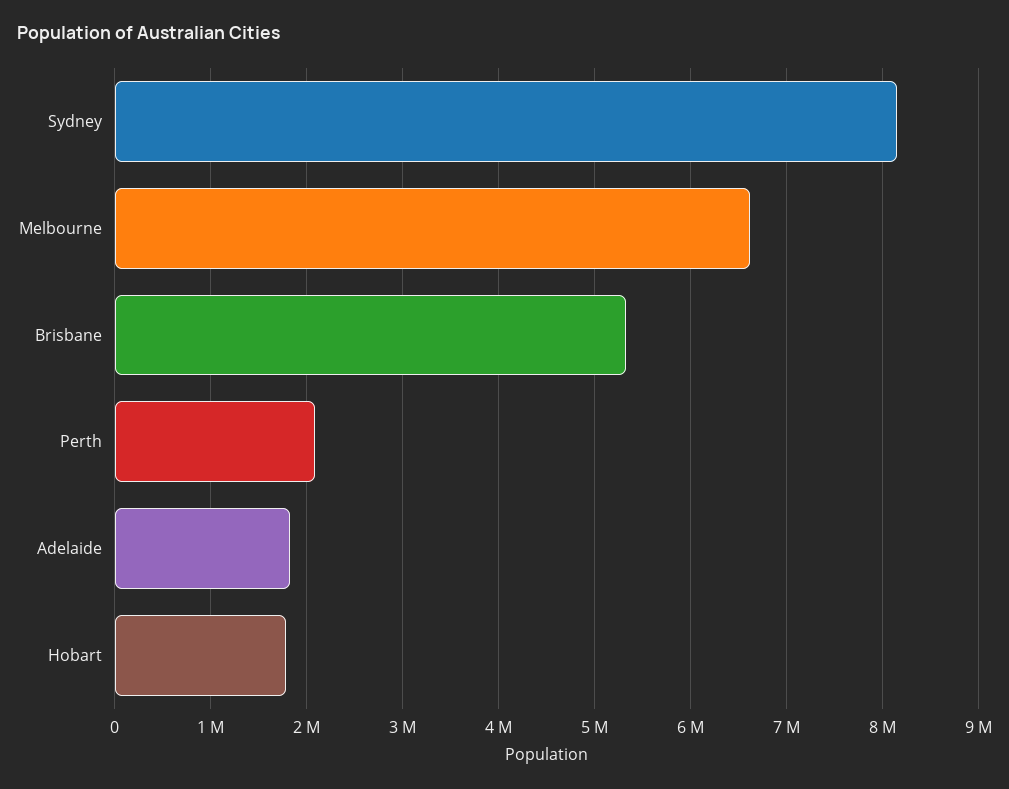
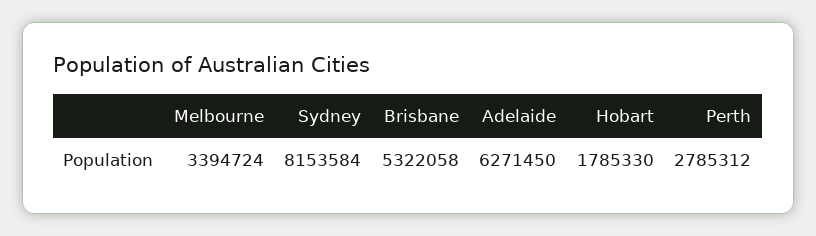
Melbourne: 6600000 -> 3394724
Perth: 2100000 -> 2785312
Adelaide: 1800000 -> 6271450

